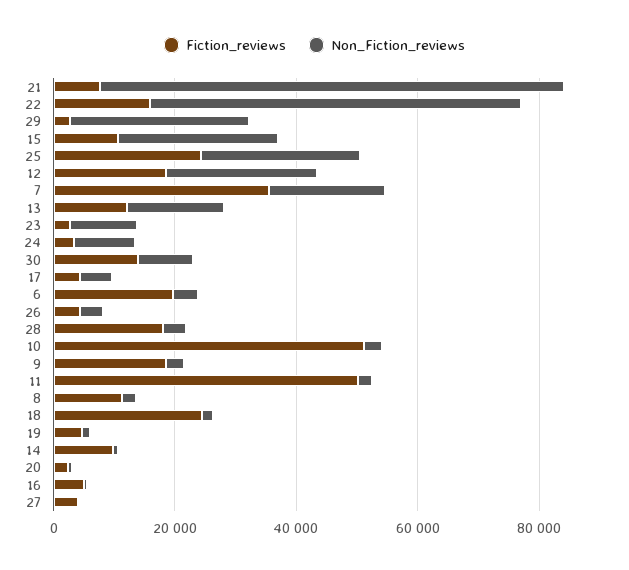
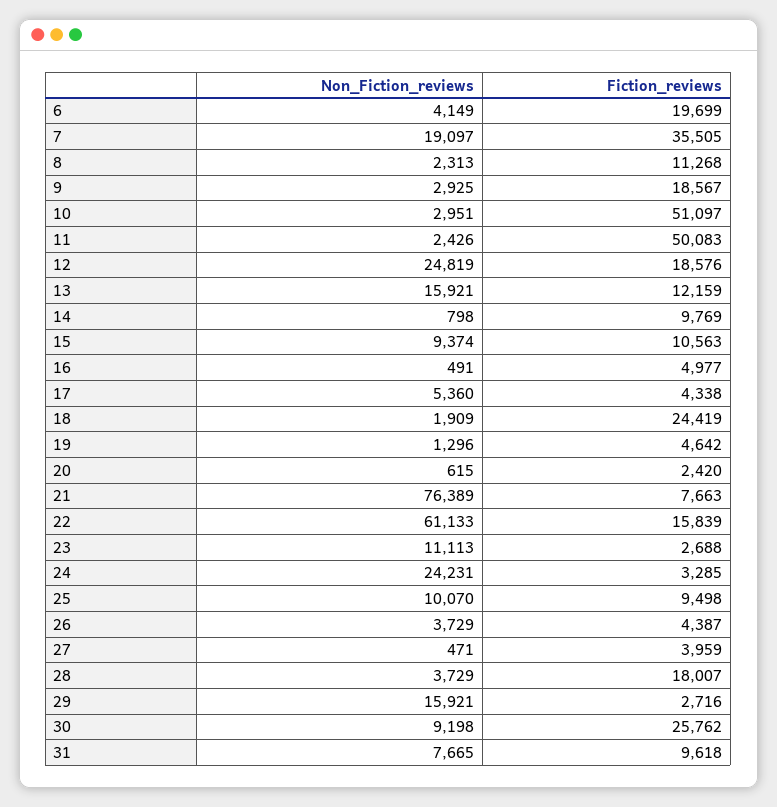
Non_Fiction_reviews, 29: 30000 -> 15921
Non_Fiction_reviews, 15: 25000 -> 9374
Fiction_reviews, 25: 25000 -> 9498
Non_Fiction_reviews, 25: 25000 -> 10070
Non_Fiction_reviews, 24: 10000 -> 24231
Fiction_reviews, 30: 15000 -> 25762
Non_Fiction_reviews, 31: none -> 7665
Fiction_reviews, 31: none -> 9618

